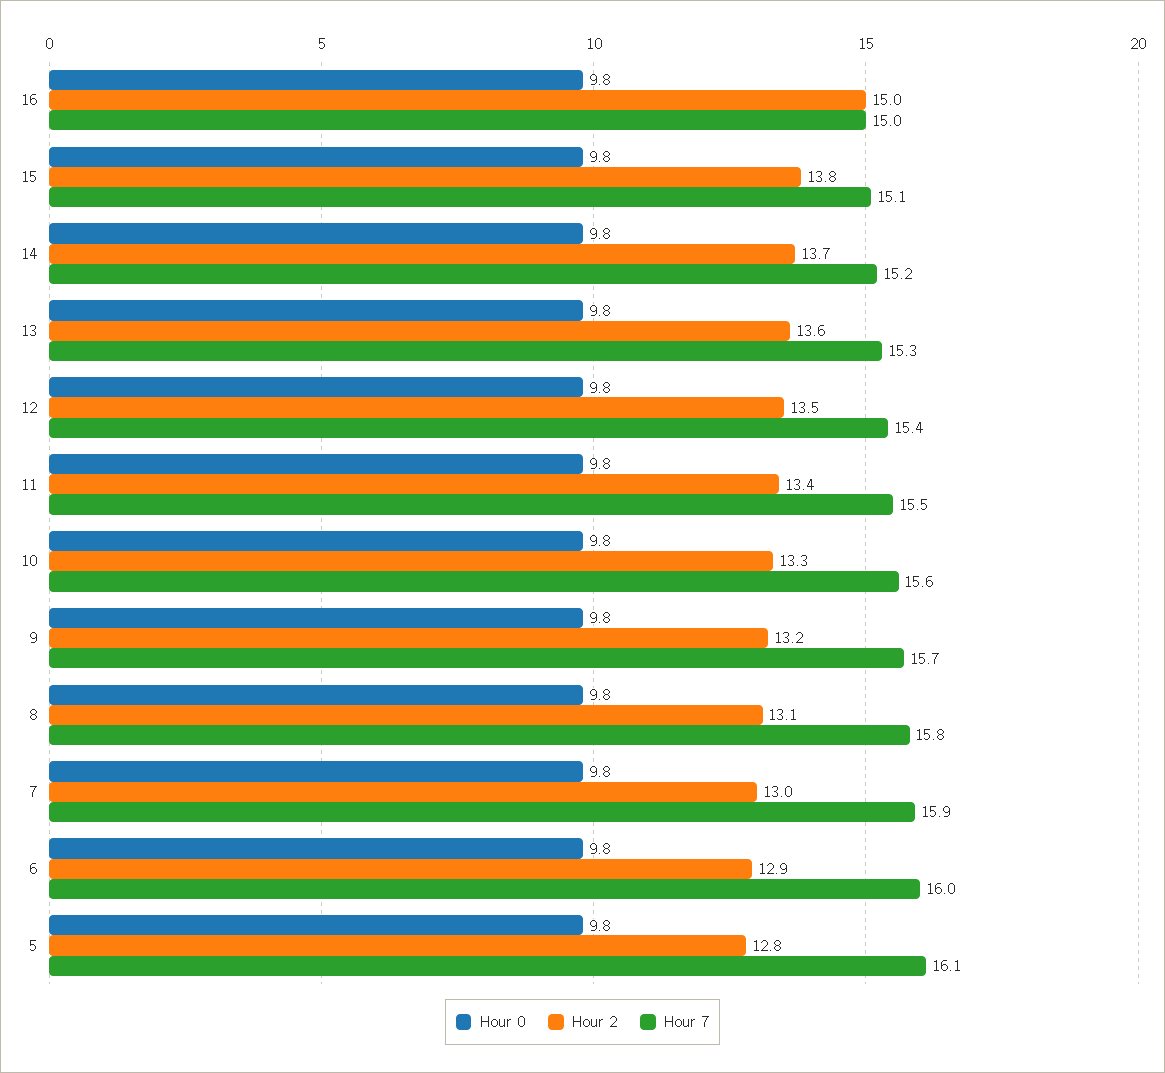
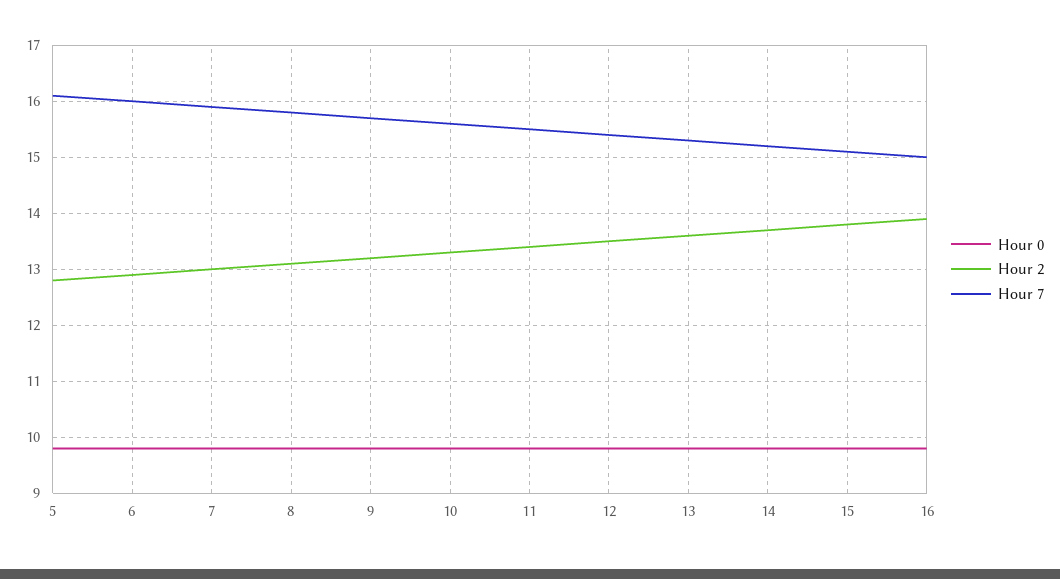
Hour 2, 16: 15 -> 14

